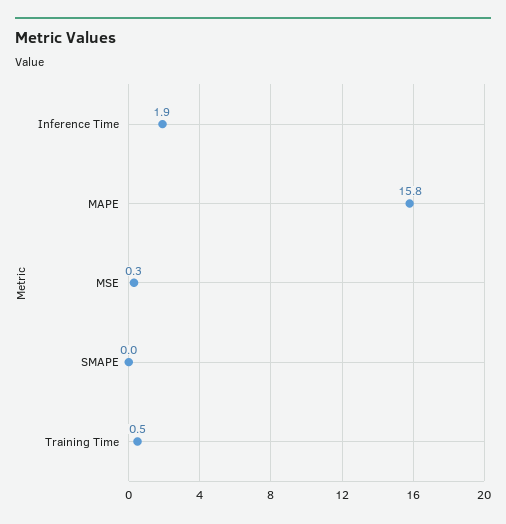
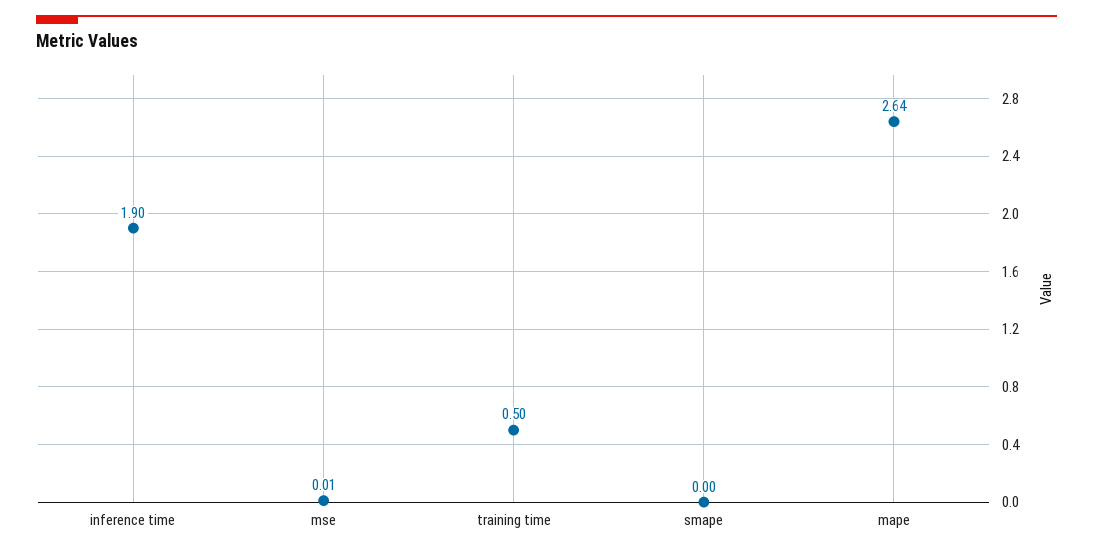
MAPE: 15.8 -> 2.64
MSE: 0.3 -> 0.01

